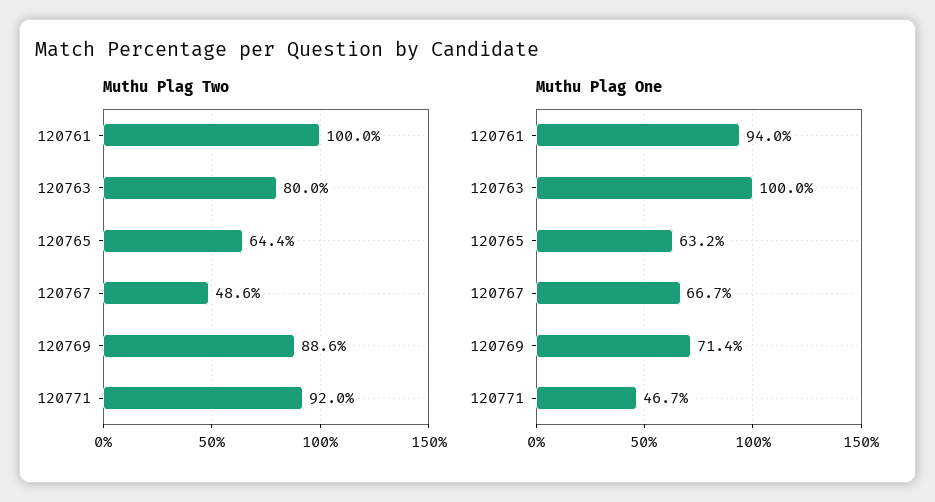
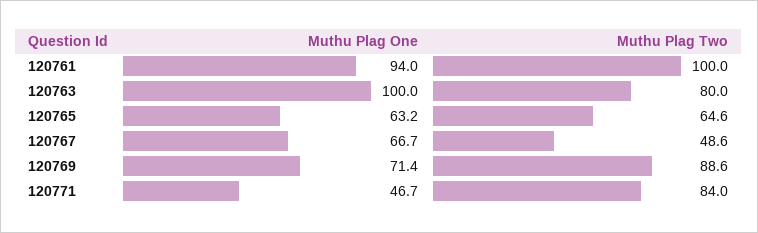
Muthu Plag Two, 120765: 64.4 -> 64.6
Muthu Plag Two, 120771: 92 -> 84

